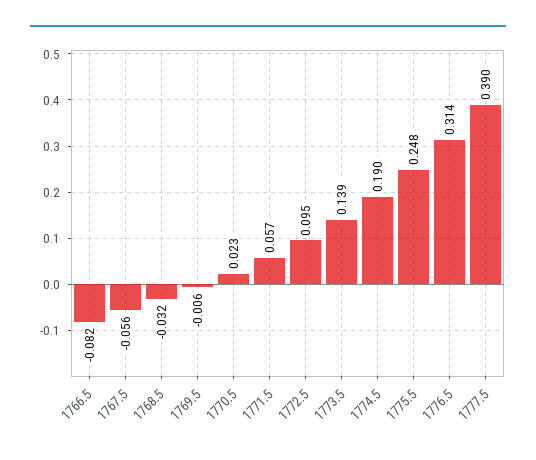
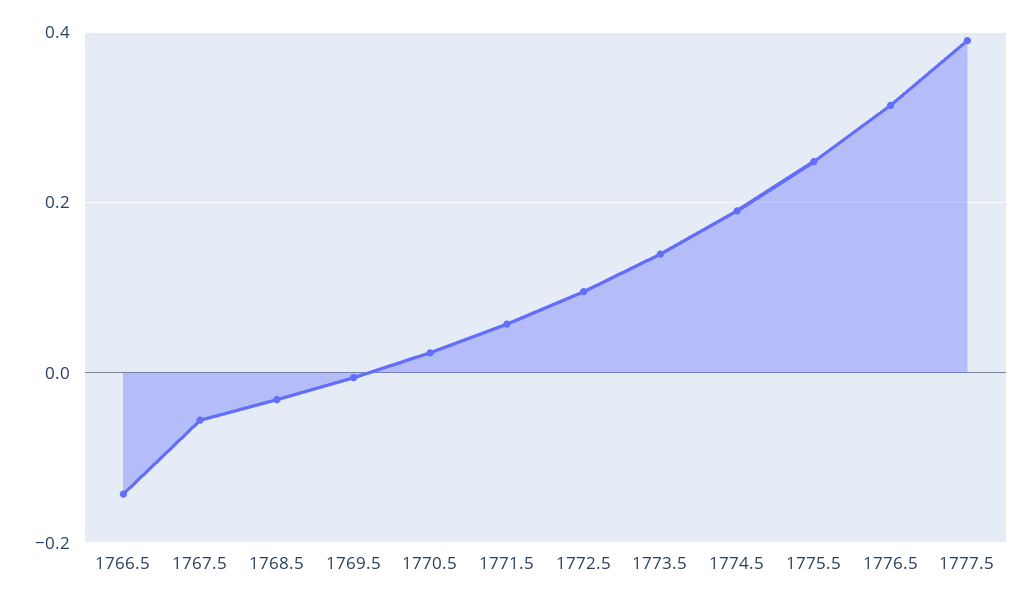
1766.5: -0.082 -> -0.14

